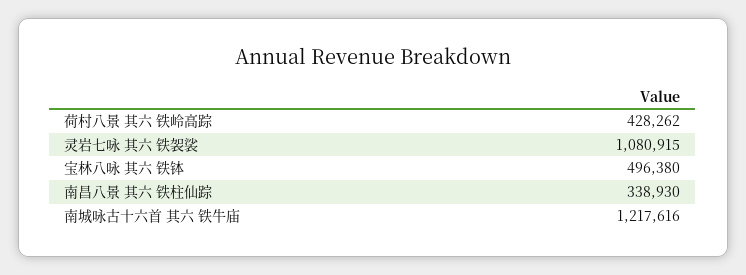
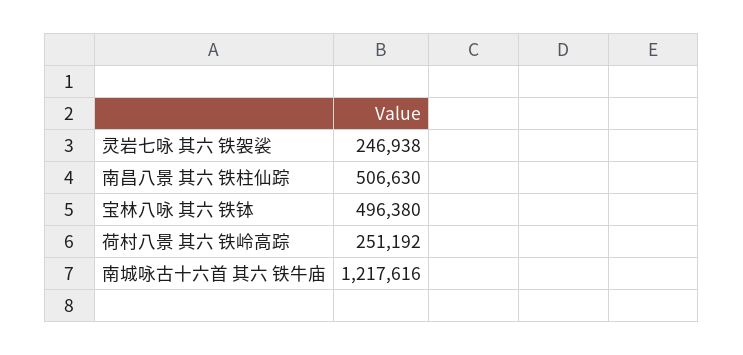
荷村八景 其六 铁岭高踪: 428262 -> 251192
灵岩七咏 其六 铁袈裟: 1080915 -> 246938
南昌八景 其六 铁柱仙踪: 338930 -> 506630

